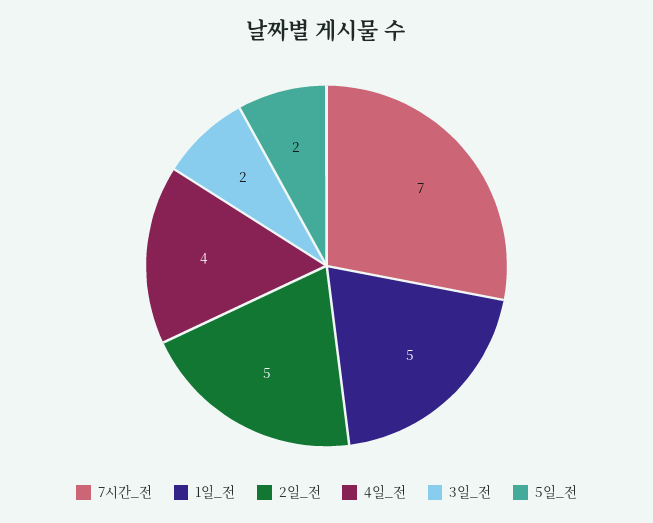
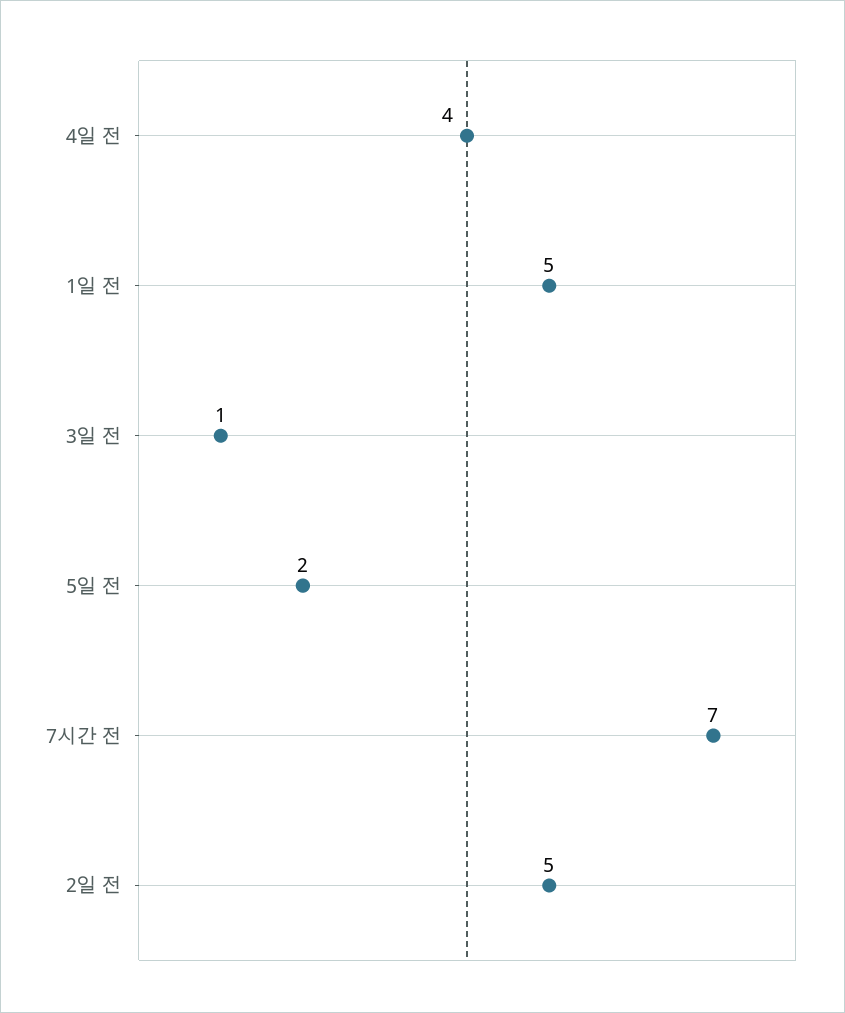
3일_전: 2 -> 1

